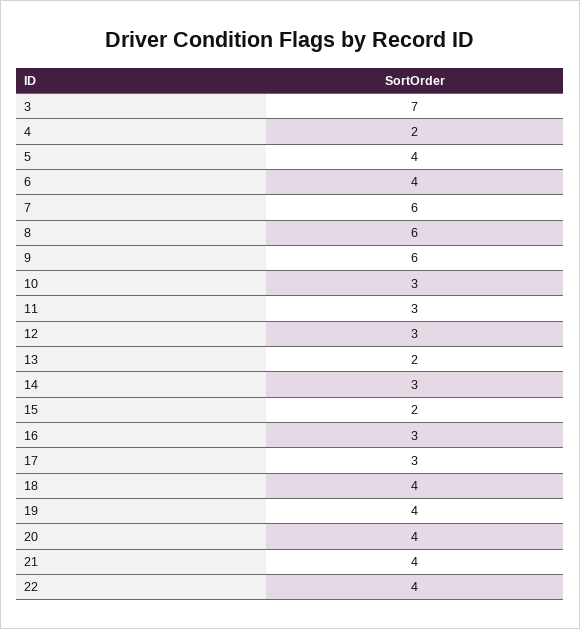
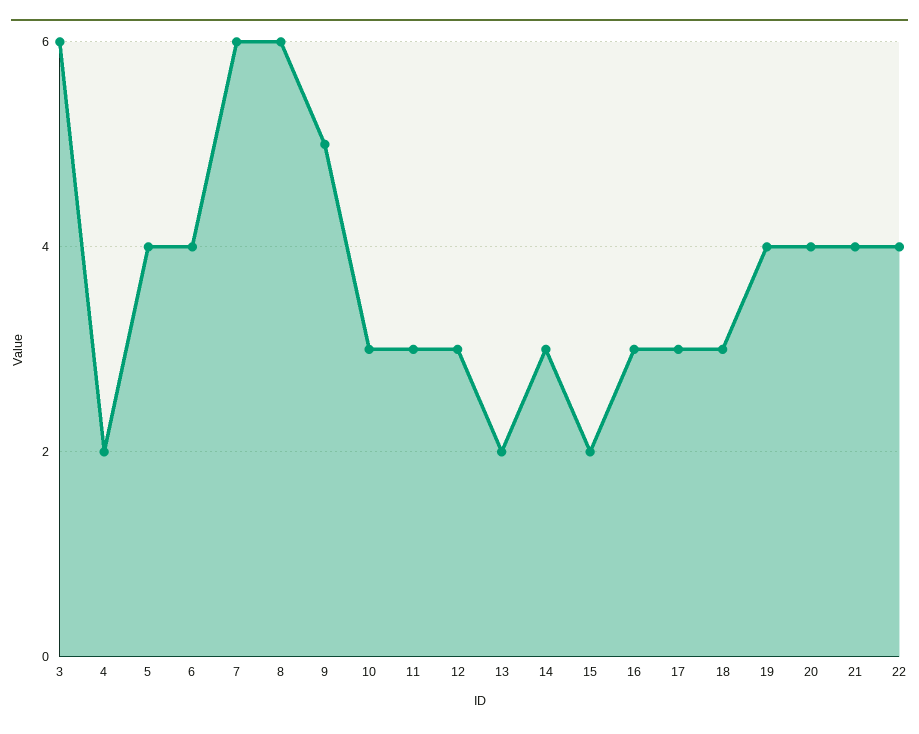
3: 7 -> 6
9: 6 -> 5
18: 4 -> 3

